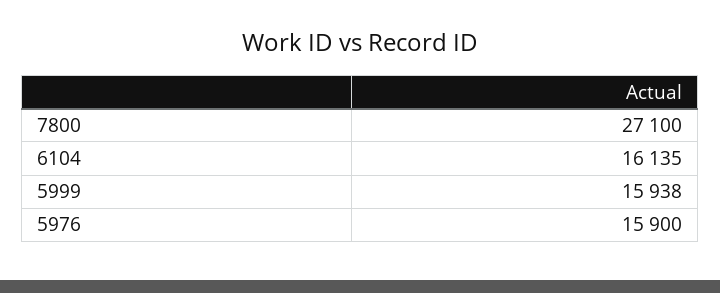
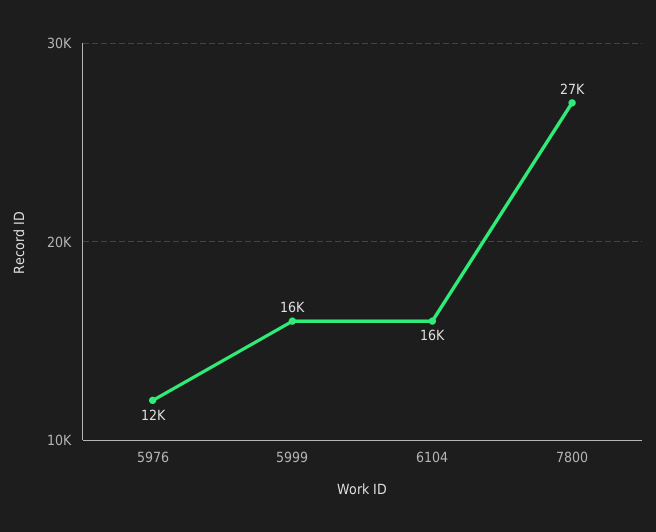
5976: 15900 -> 12000

